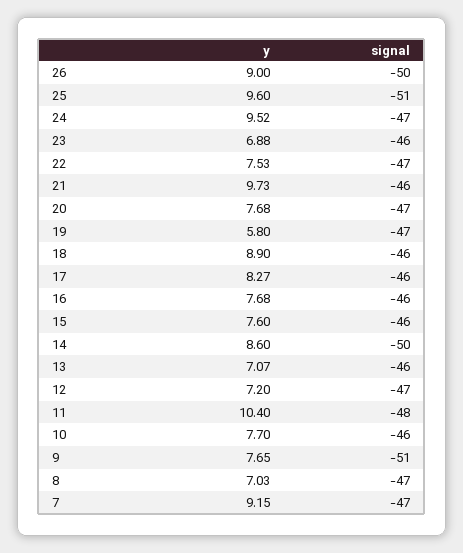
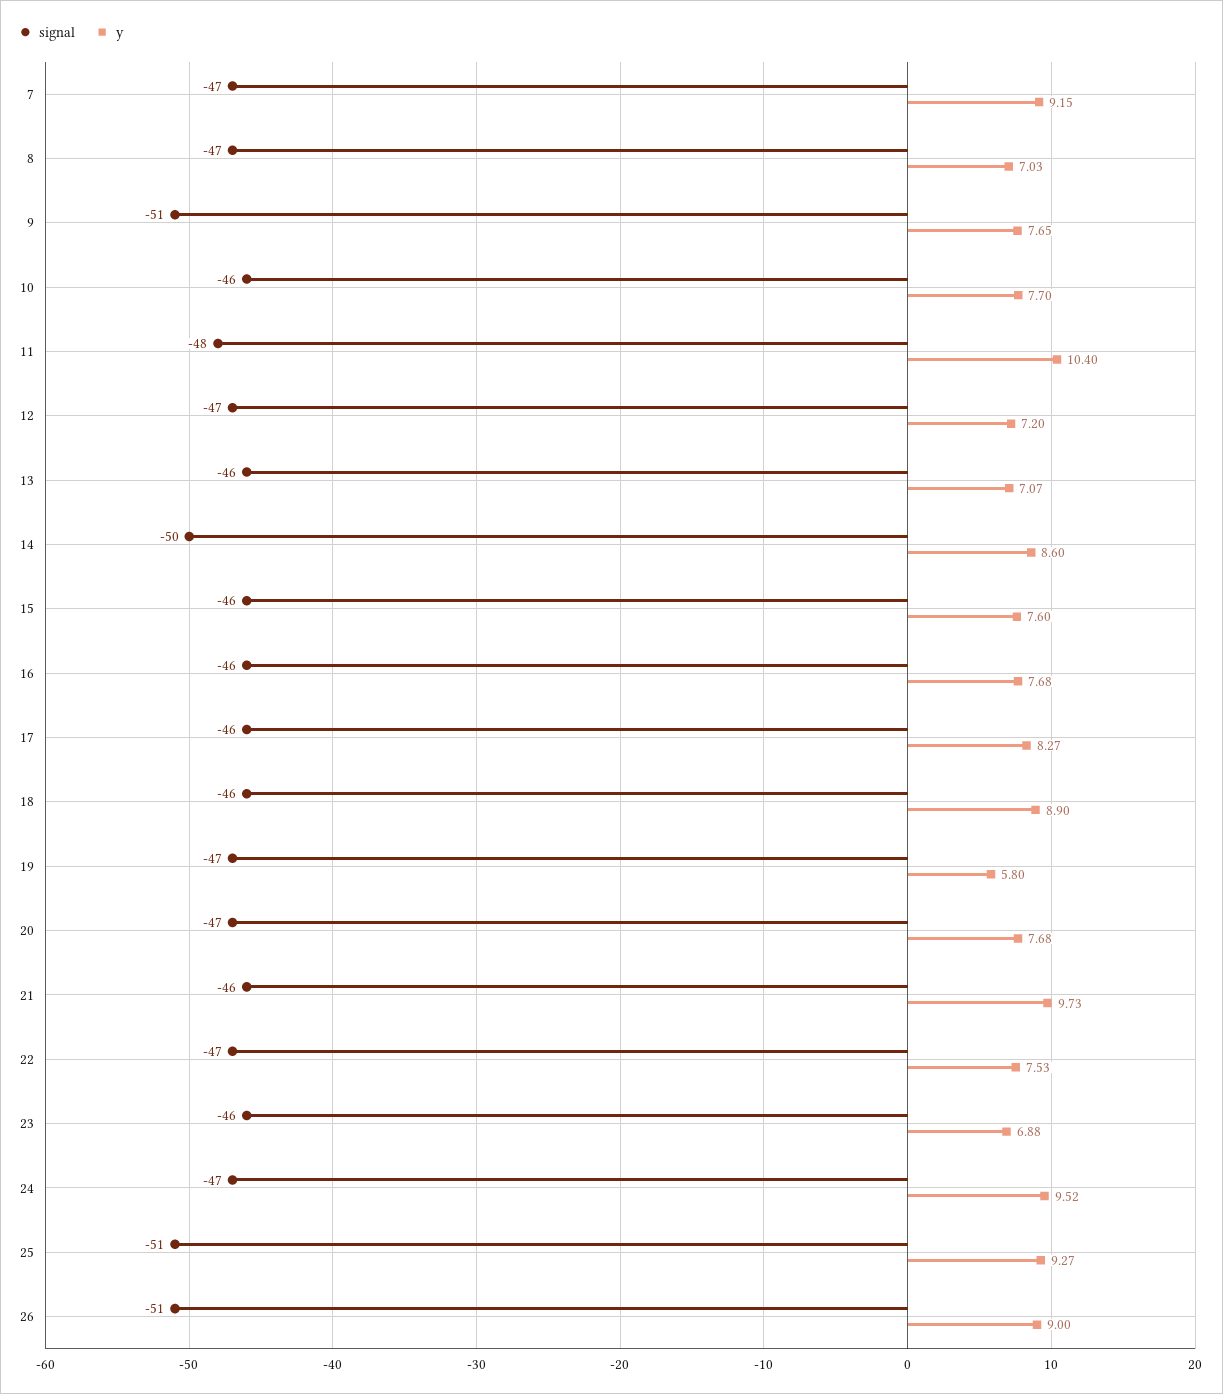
signal, 26: -50 -> -51
y, 25: 9.6 -> 9.27

